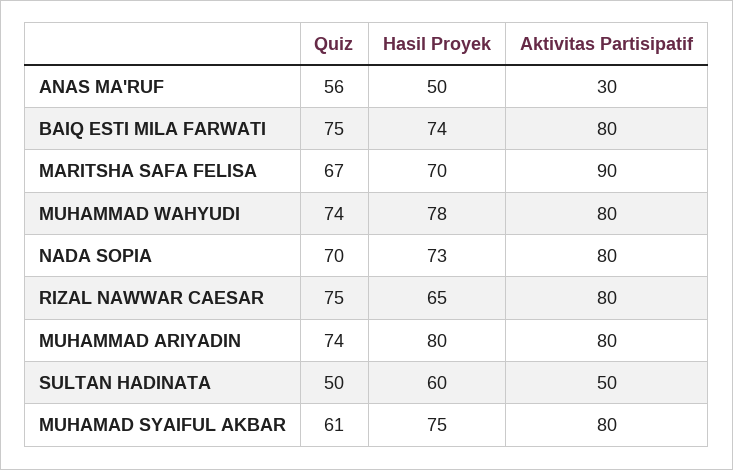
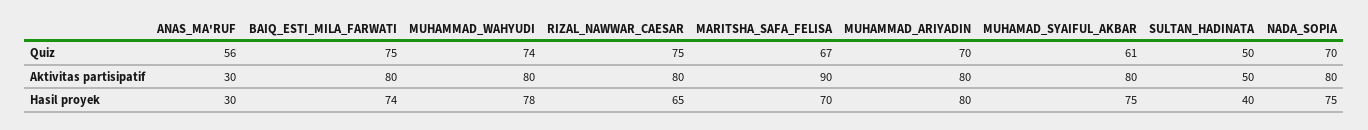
Hasil Proyek, ANAS MA'RUF: 50 -> 30
Hasil Proyek, NADA SOPIA: 73 -> 75
Quiz, MUHAMMAD ARIYADIN: 74 -> 70
Hasil Proyek, SULTAN HADINATA: 60 -> 40

